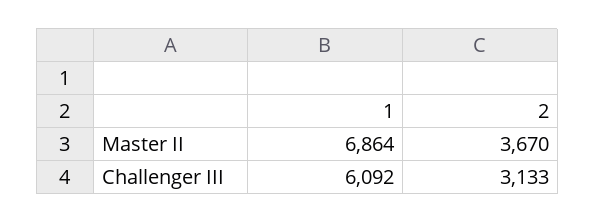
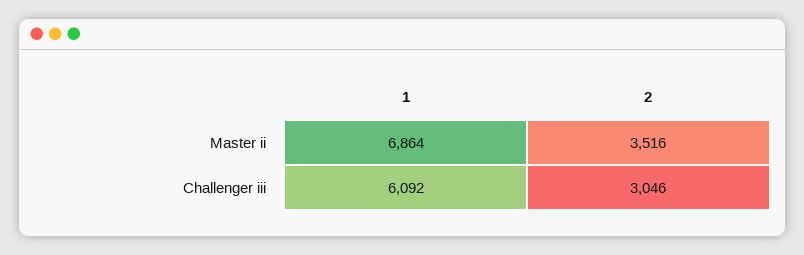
2, Master II: 3670 -> 3516
2, Challenger III: 3133 -> 3046

